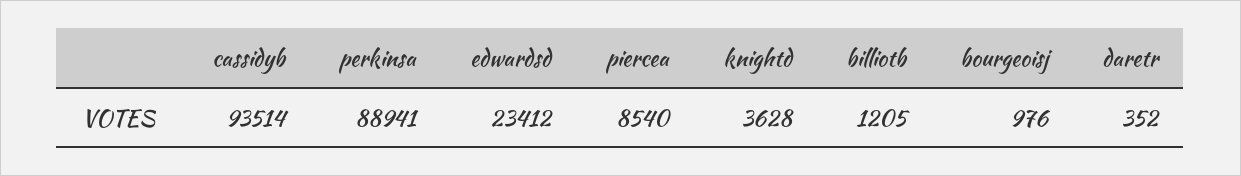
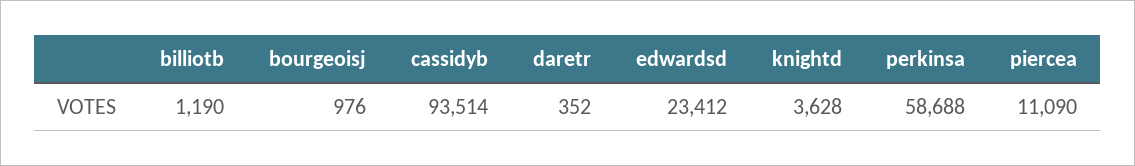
perkinsa: 88941 -> 58688
piercea: 8540 -> 11090
billiotb: 1205 -> 1190

